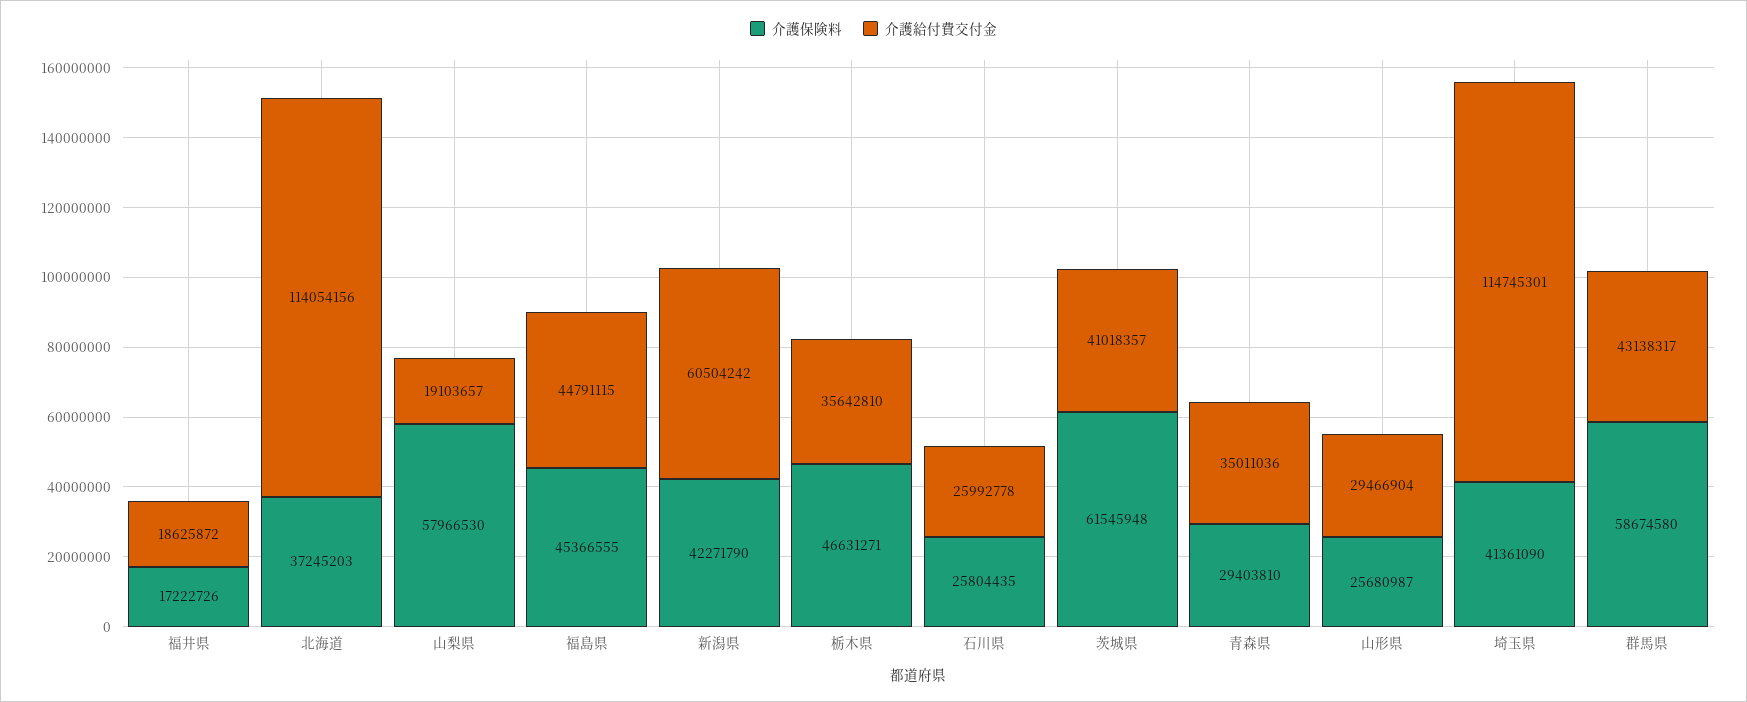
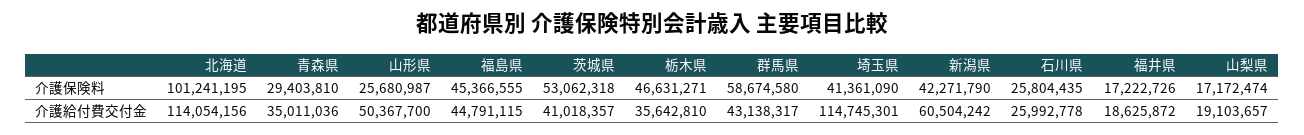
介護保険料, 北海道: 37245203 -> 101241195
介護保険料, 山梨県: 57966530 -> 17172474
介護保険料, 茨城県: 61545948 -> 53062318
介護給付費交付金, 山形県: 29466904 -> 50367700

